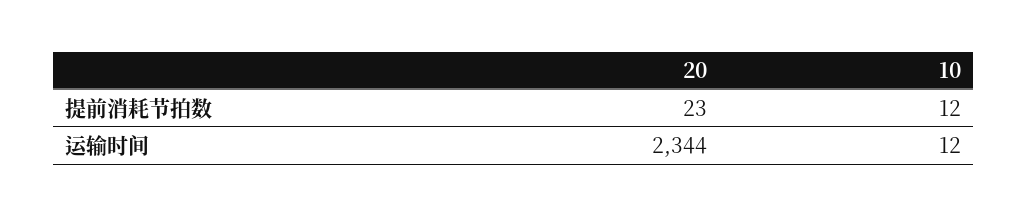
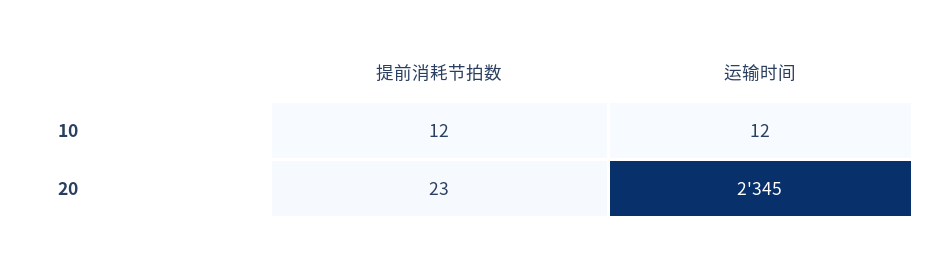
20, 运输时间: 2344 -> 2345

